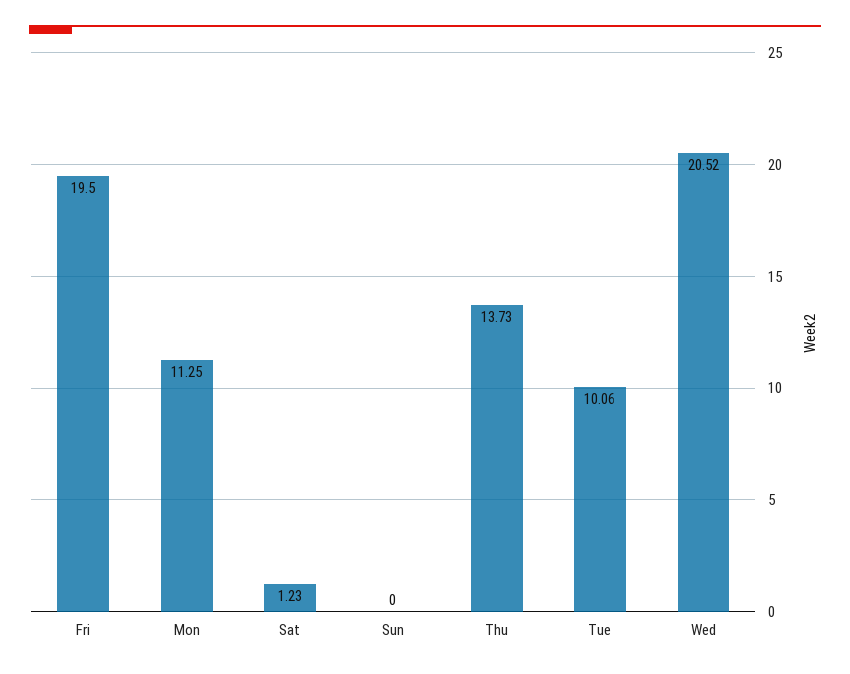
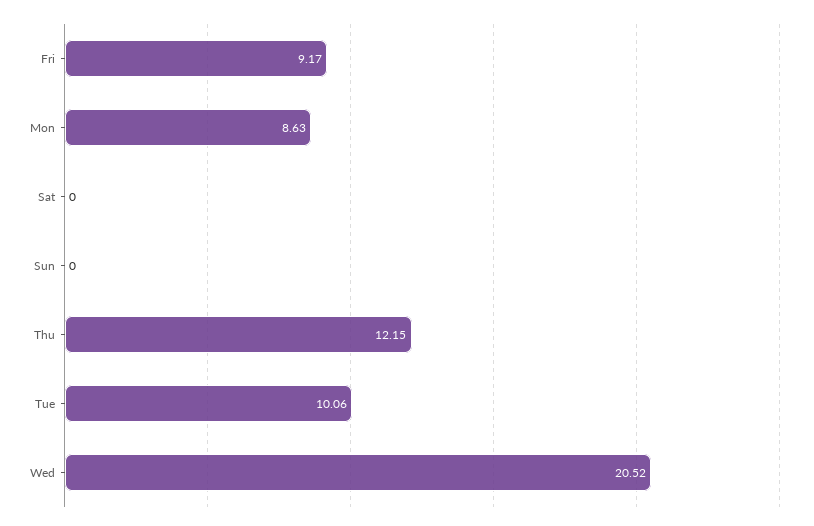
Fri: 19.5 -> 9.17
Mon: 11.25 -> 8.63
Sat: 1.23 -> 0
Thu: 13.73 -> 12.15

